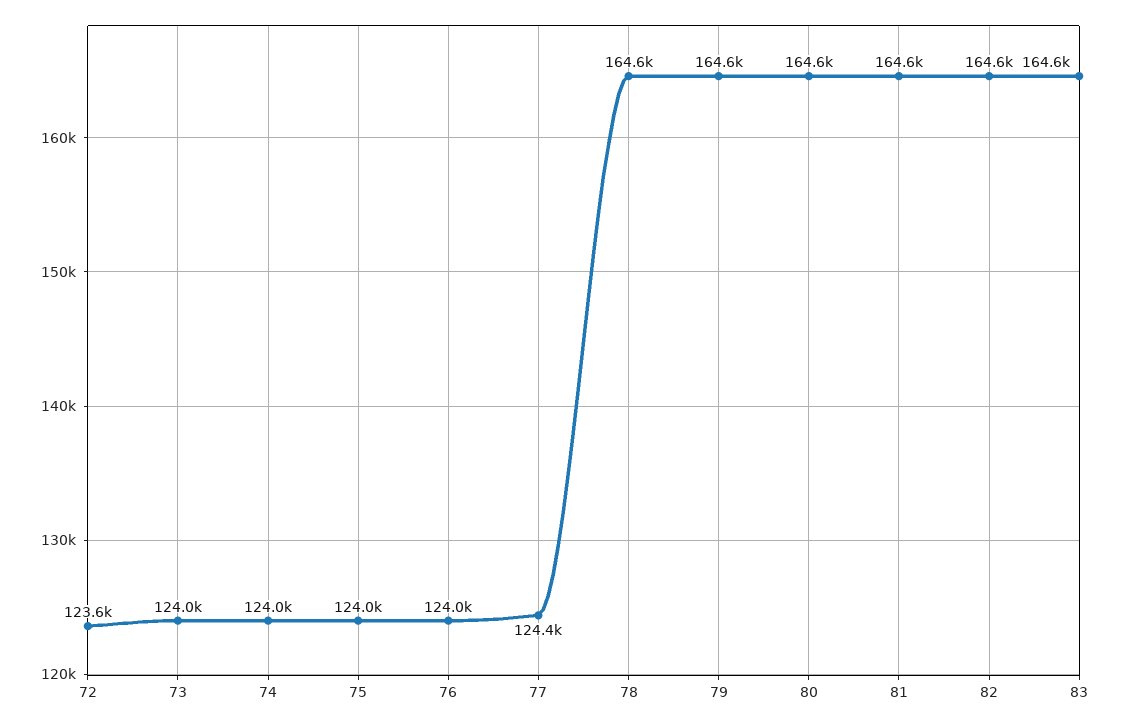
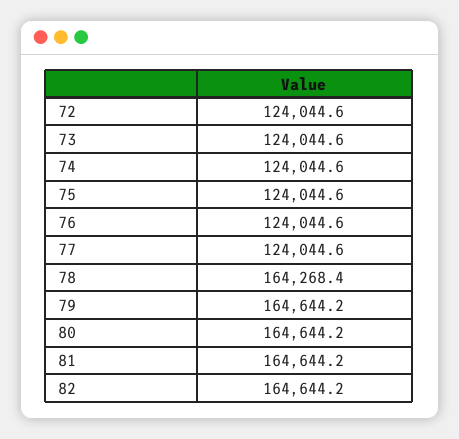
72: 123600 -> 124044.6
77: 124400 -> 124044.6
78: 164600 -> 164268.4
83: 164600 -> none

